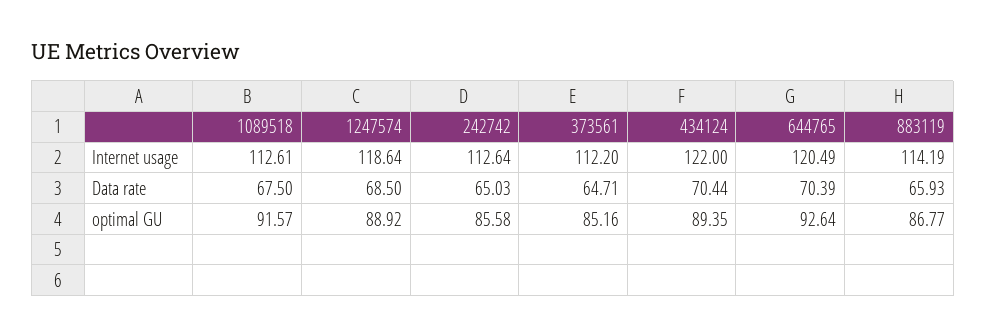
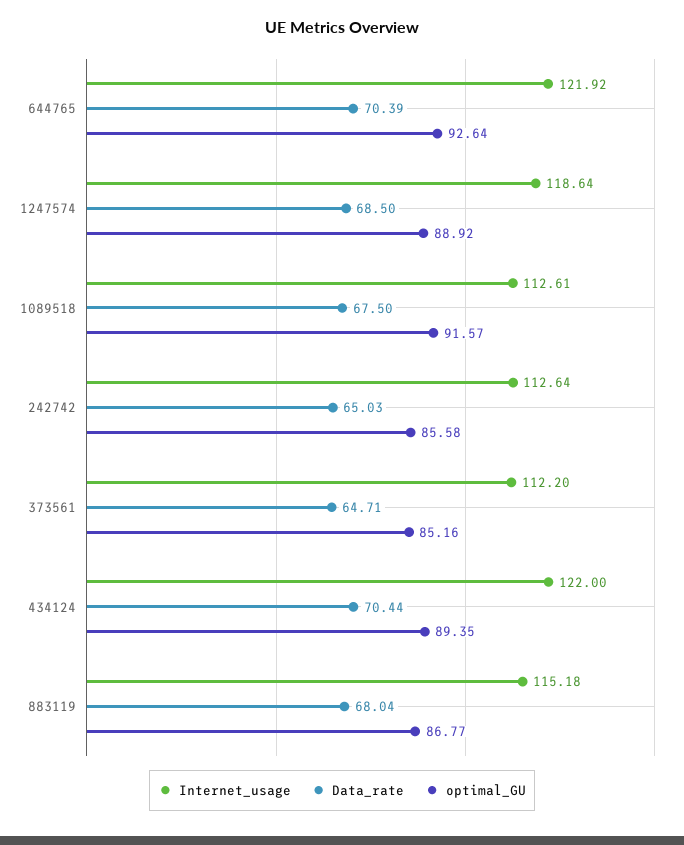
Internet usage, 644765: 120.49 -> 121.92
Internet usage, 883119: 114.19 -> 115.18
Data rate, 883119: 65.93 -> 68.04

